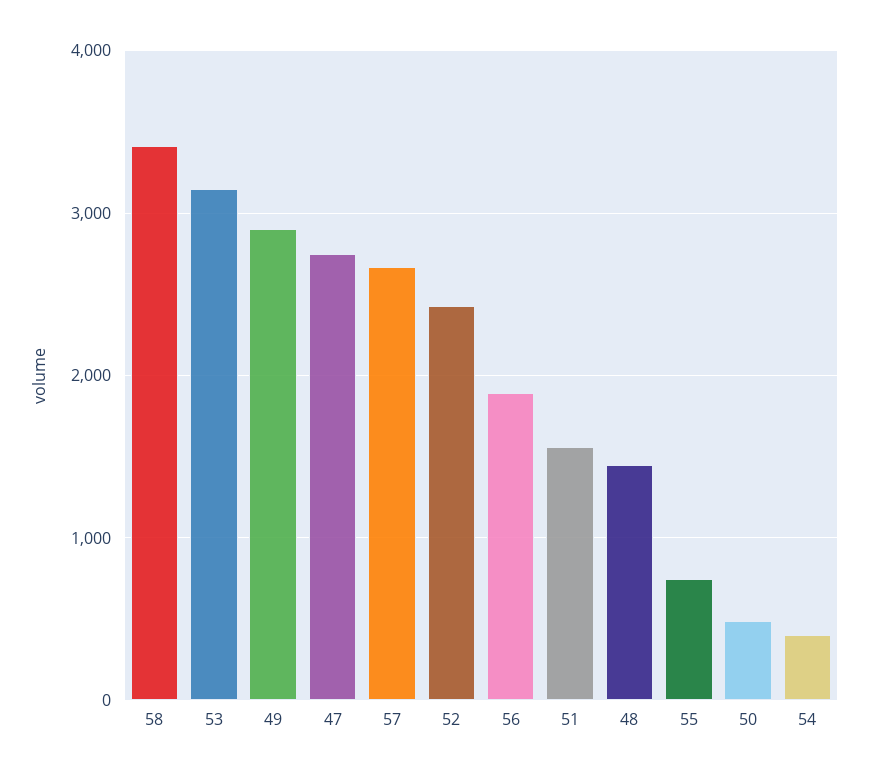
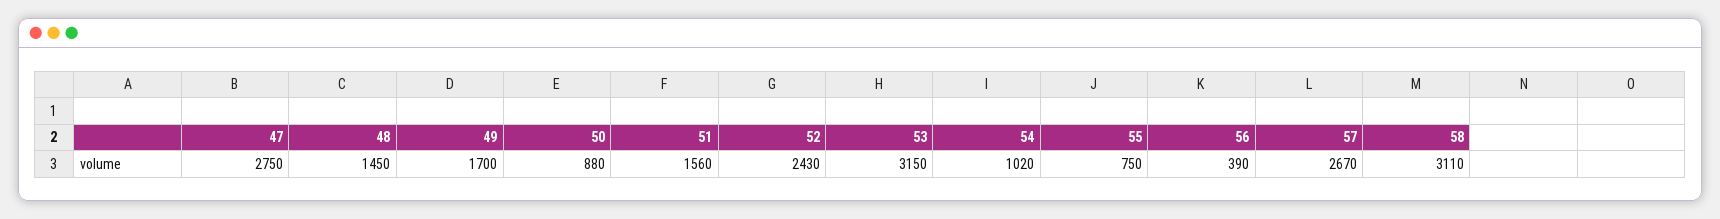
58: 3400 -> 3110
49: 2900 -> 1700
56: 1900 -> 390
50: 500 -> 880
54: 400 -> 1020

